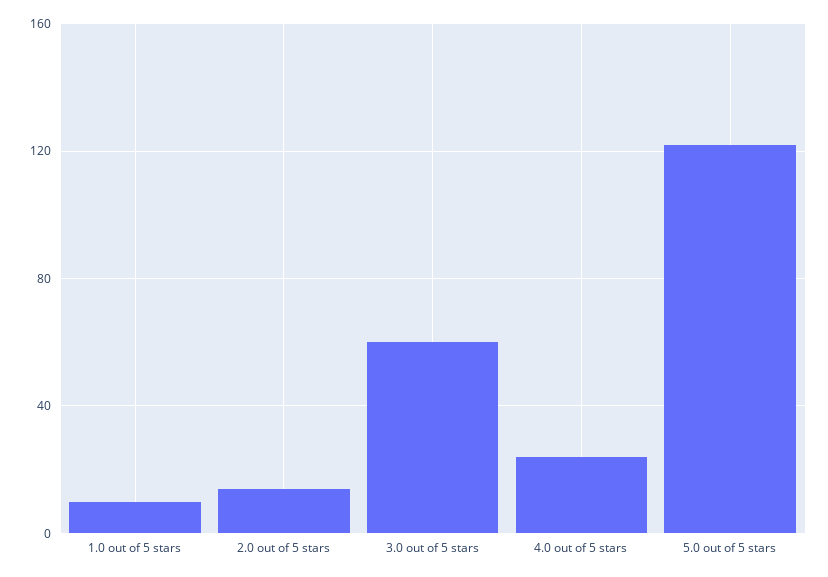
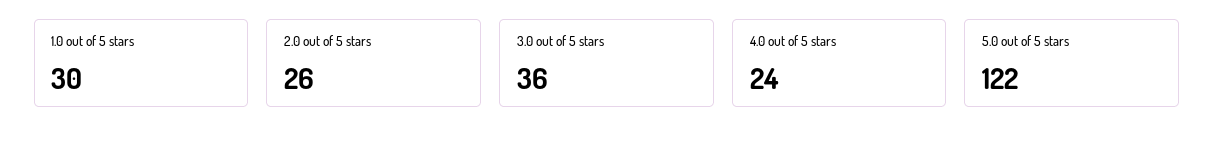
1.0 out of 5 stars: 10 -> 30
2.0 out of 5 stars: 15 -> 26
3.0 out of 5 stars: 60 -> 36

